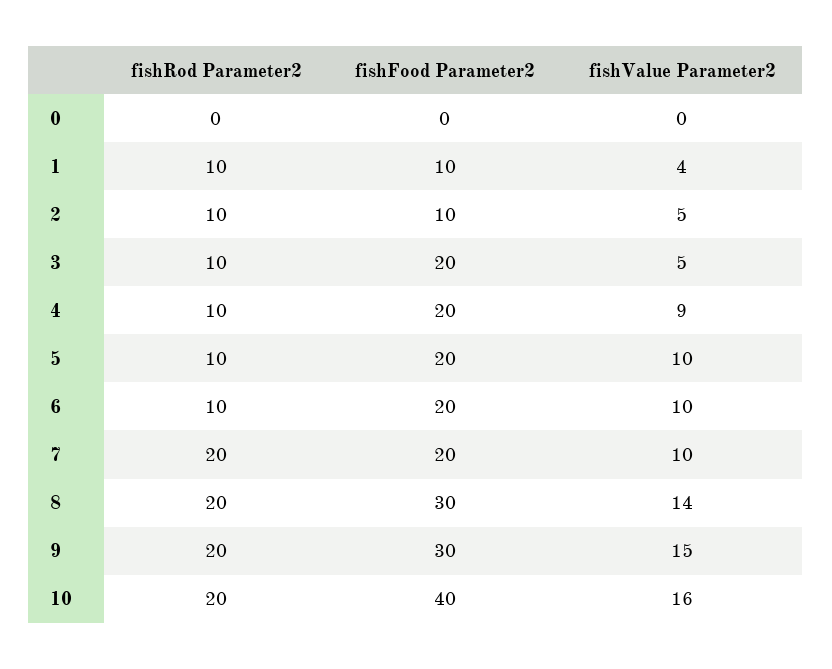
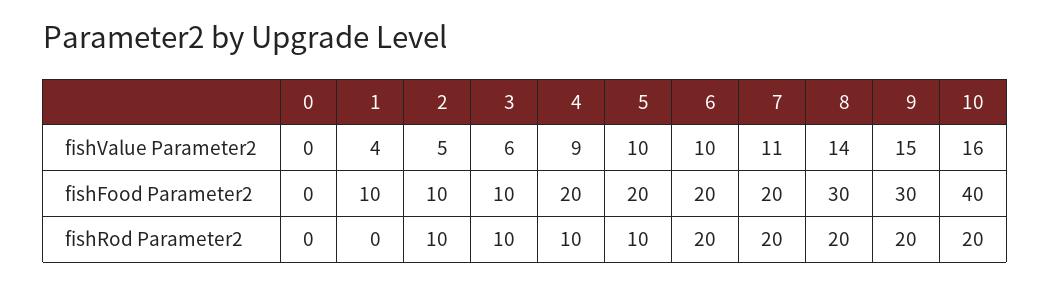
fishRod Parameter2, 1: 10 -> 0
fishFood Parameter2, 3: 20 -> 10
fishValue Parameter2, 3: 5 -> 6
fishRod Parameter2, 6: 10 -> 20
fishValue Parameter2, 7: 10 -> 11

